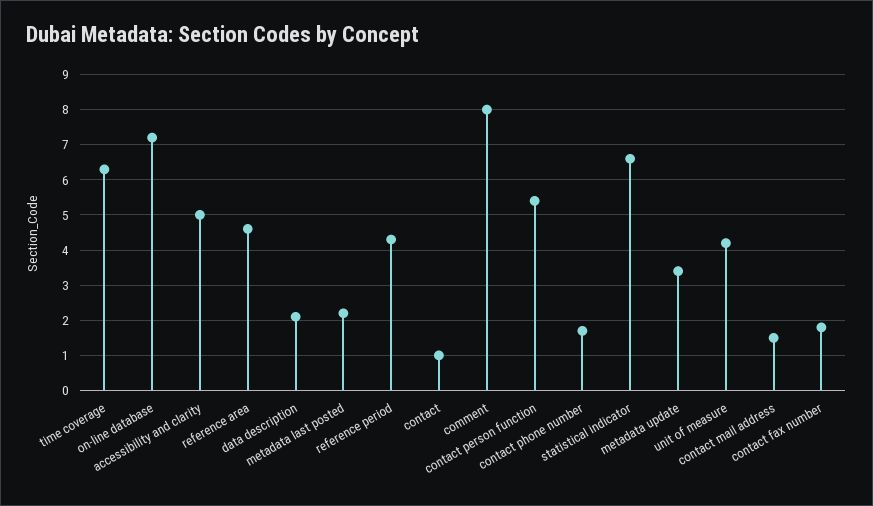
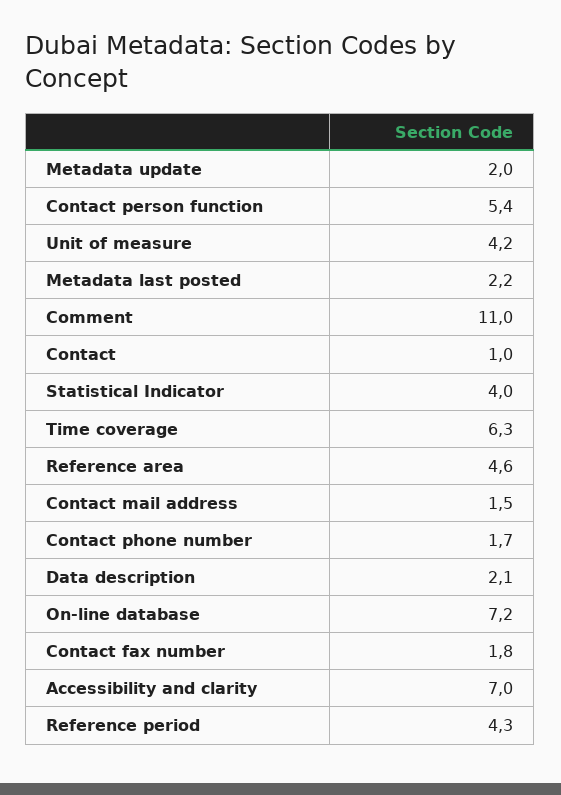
accessibility and clarity: 5 -> 7
comment: 8 -> 11
statistical indicator: 6.5 -> 4
metadata update: 3.5 -> 2

